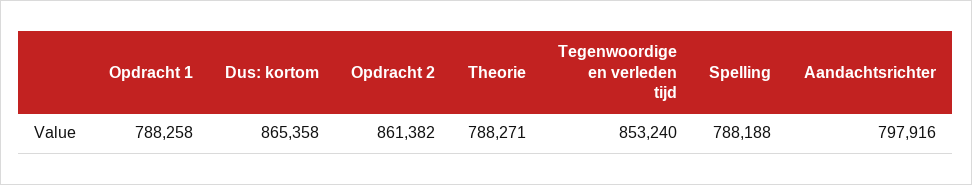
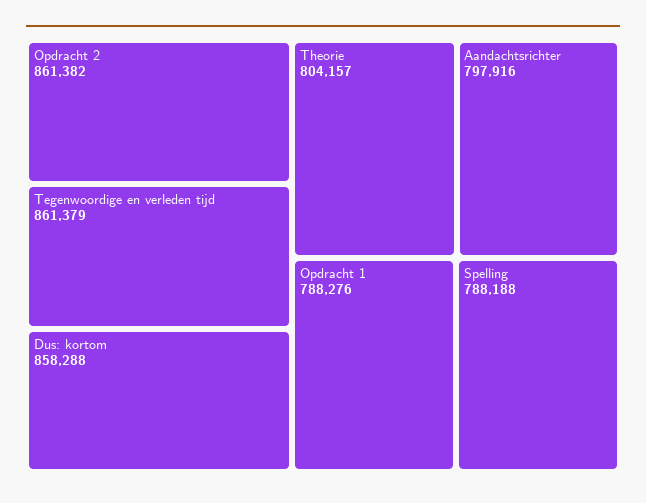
Opdracht 1: 788258 -> 788276
Dus: kortom: 865358 -> 858288
Theorie: 788271 -> 804157
Tegenwoordige en verleden tijd: 853240 -> 861379

